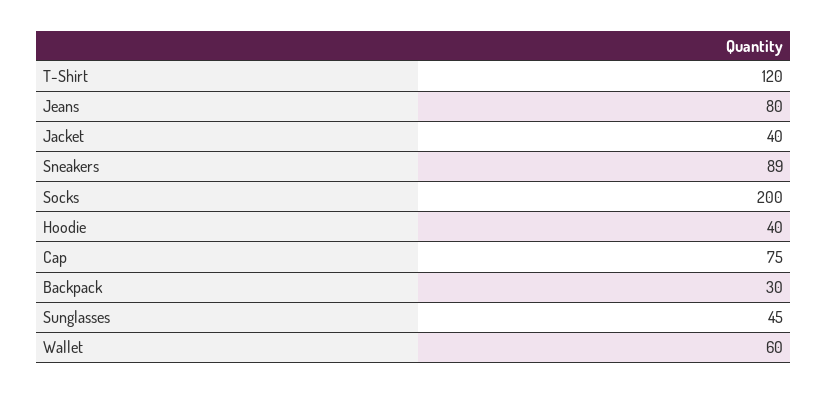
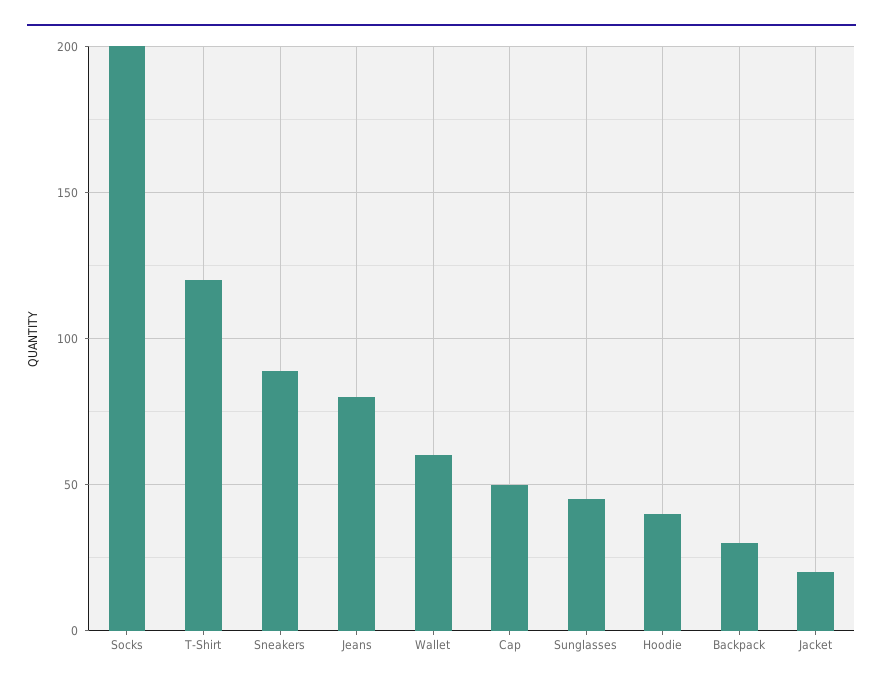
Jacket: 40 -> 20
Cap: 75 -> 50

